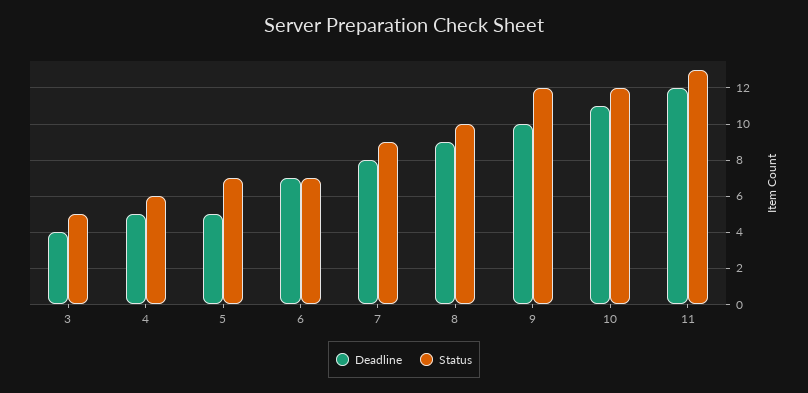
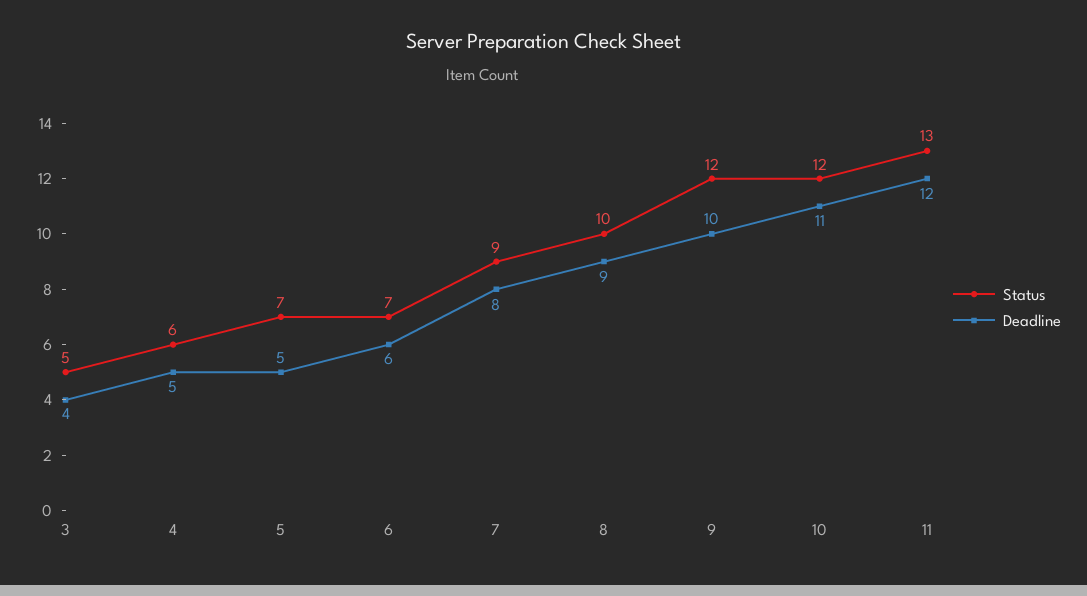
Deadline, 6: 7 -> 6

